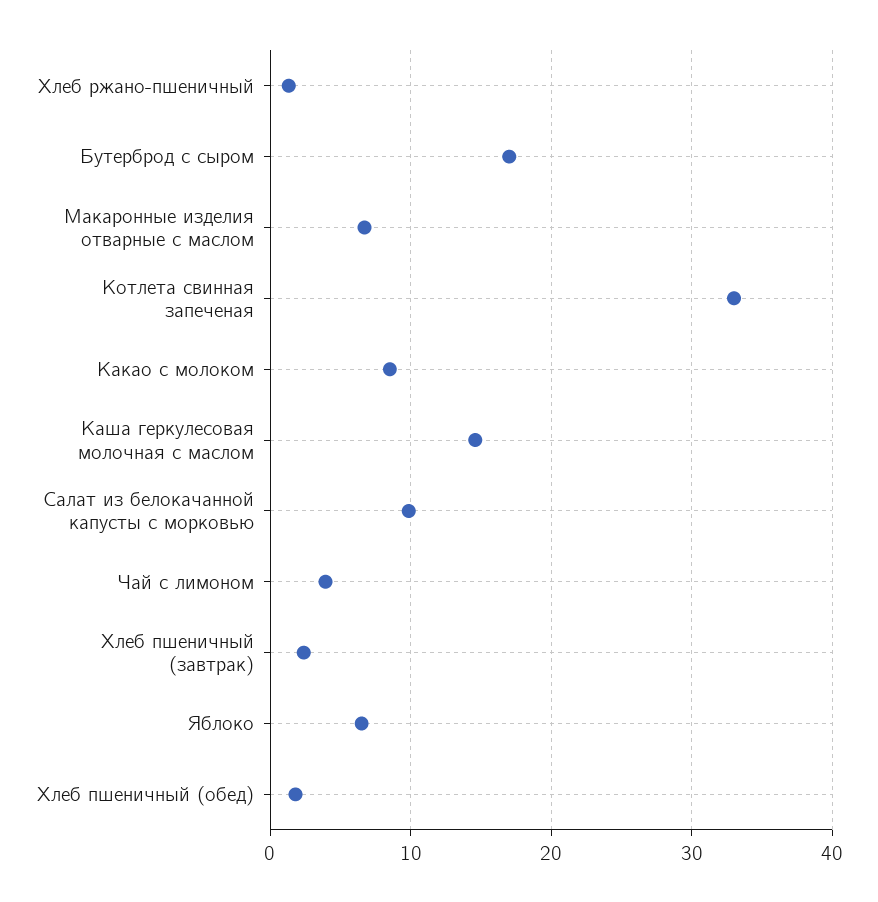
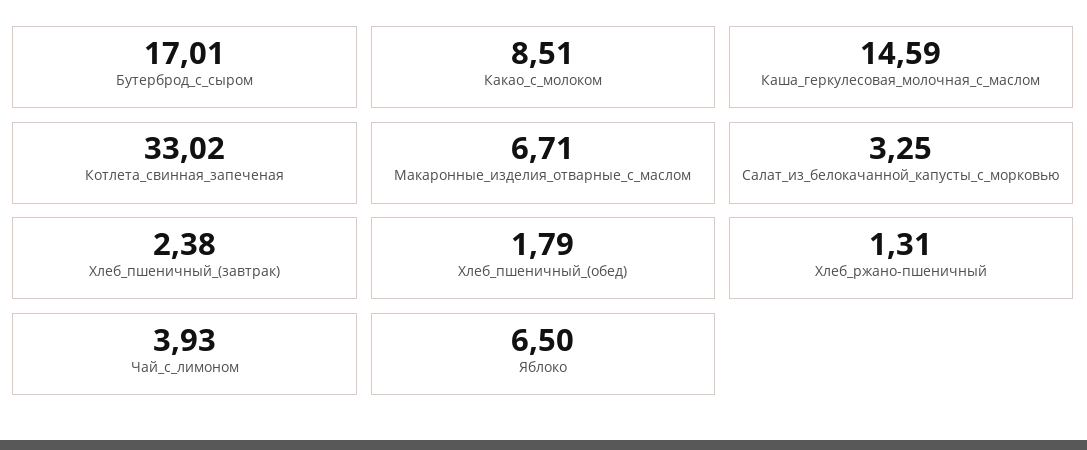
Салат из белокачанной капусты с морковью: 10 -> 3.25

